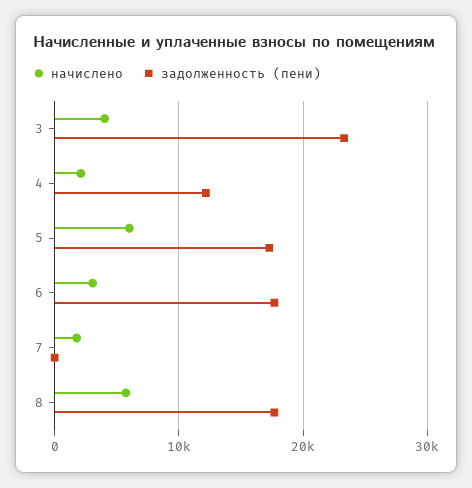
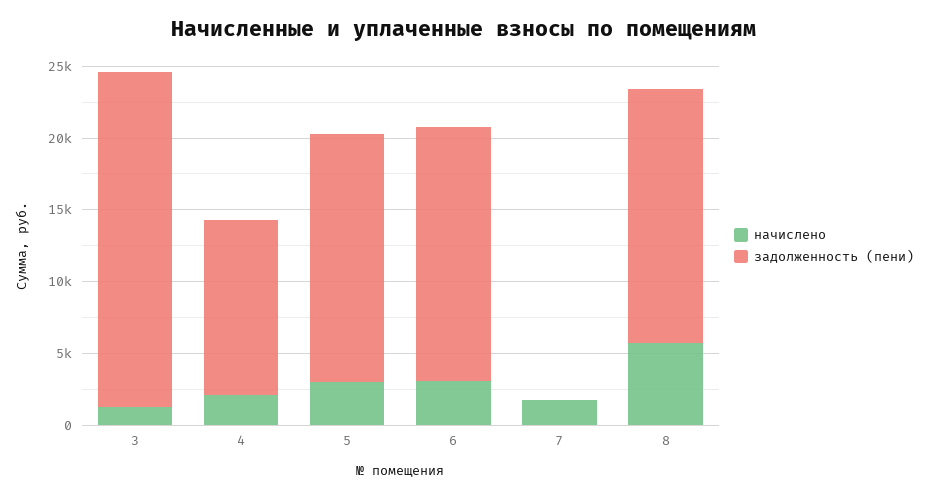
начислено, 3: 4000 -> 1000
начислено, 5: 6000 -> 3000

